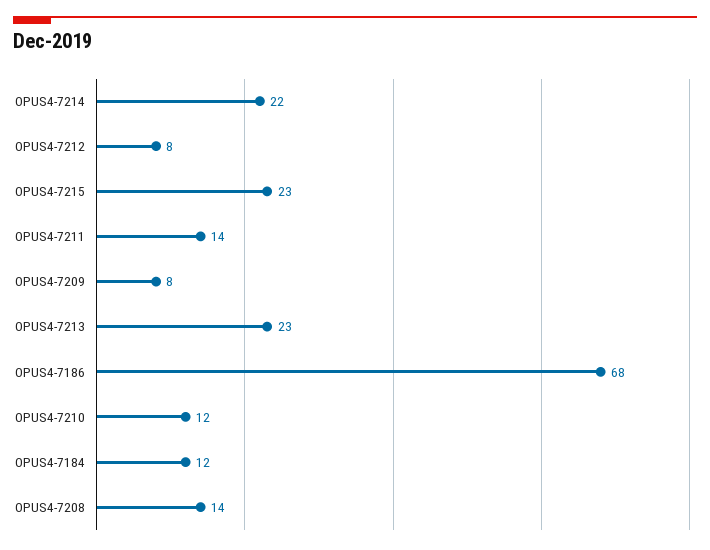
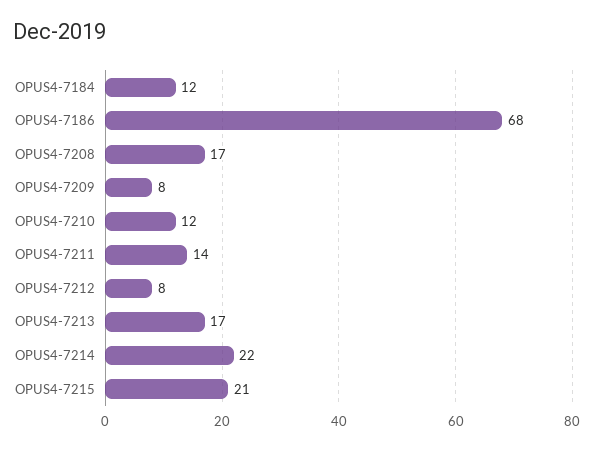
OPUS4-7215: 23 -> 21
OPUS4-7213: 23 -> 17
OPUS4-7208: 14 -> 17

